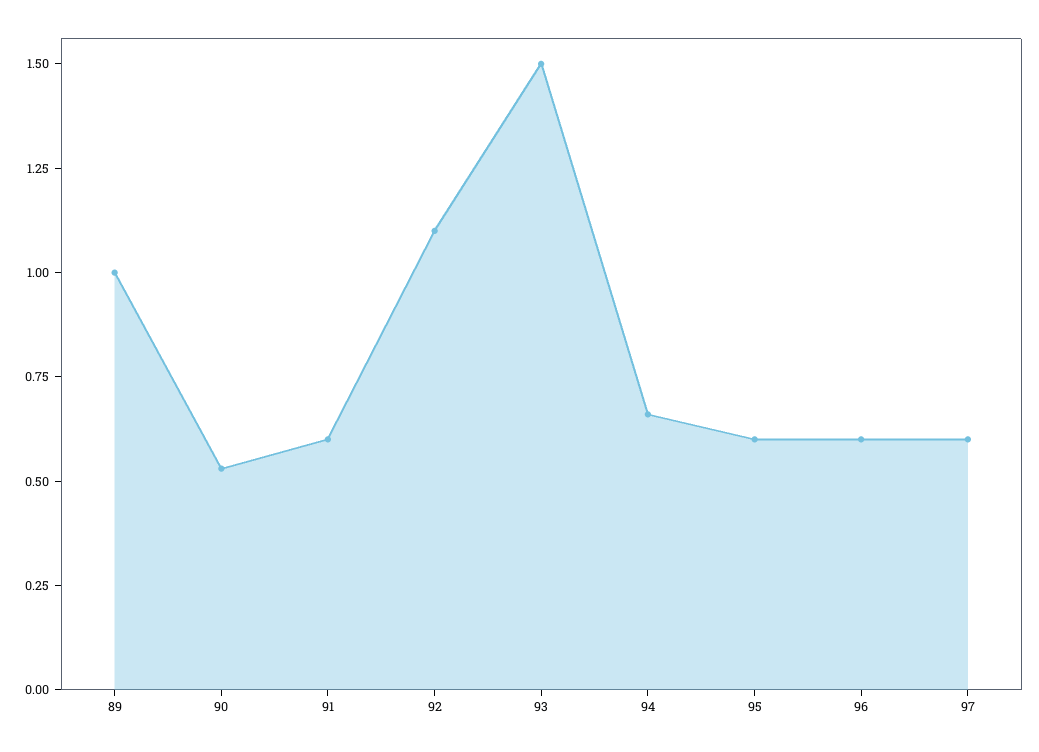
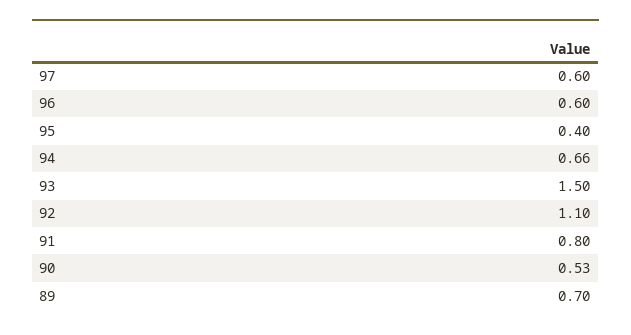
89: 1 -> 0.7
91: 0.6 -> 0.8
95: 0.6 -> 0.4

